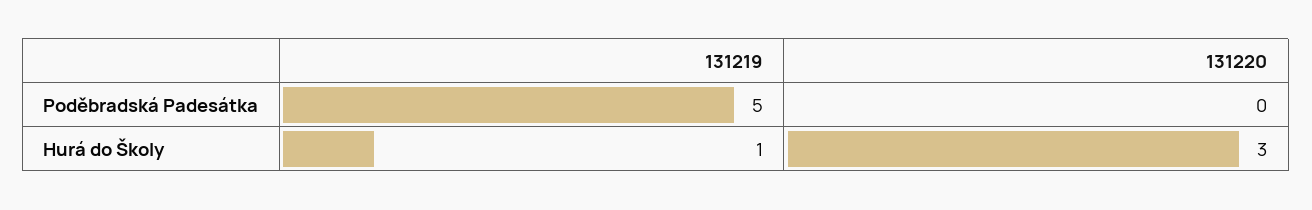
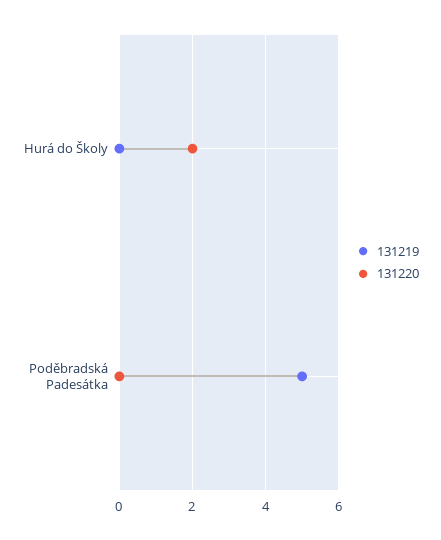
131219, Hurá do Školy: 1 -> 0
131220, Hurá do Školy: 3 -> 2

